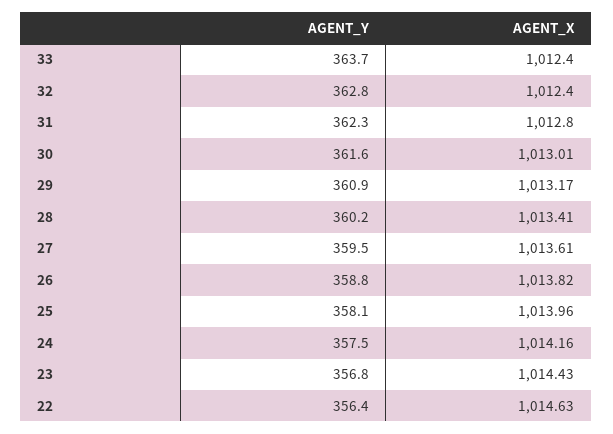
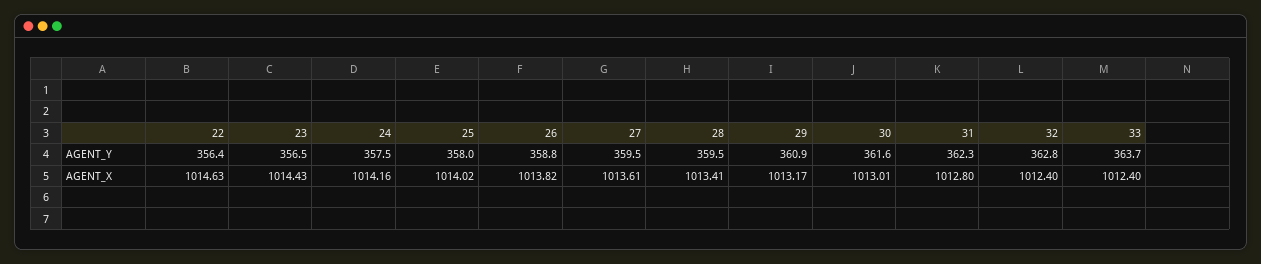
AGENT_Y, 28: 360.2 -> 359.5
AGENT_Y, 25: 358.1 -> 358
AGENT_X, 25: 1013.96 -> 1014.02
AGENT_Y, 23: 356.8 -> 356.5

